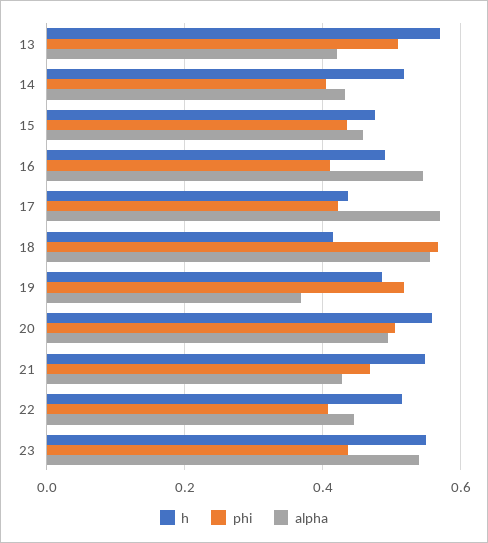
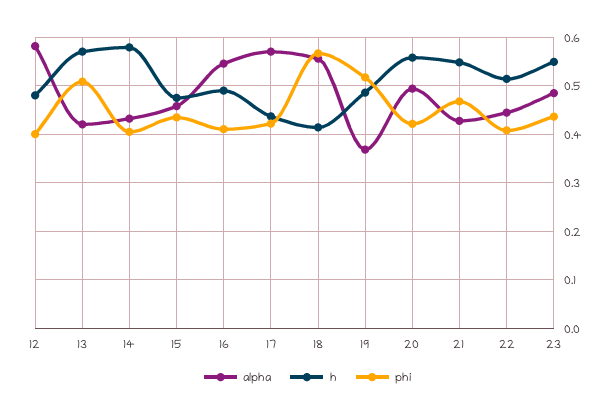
h, 14: 0.52 -> 0.58
phi, 20: 0.5 -> 0.42
alpha, 23: 0.54 -> 0.48
alpha, 12: none -> 0.58
h, 12: none -> 0.48
phi, 12: none -> 0.4

